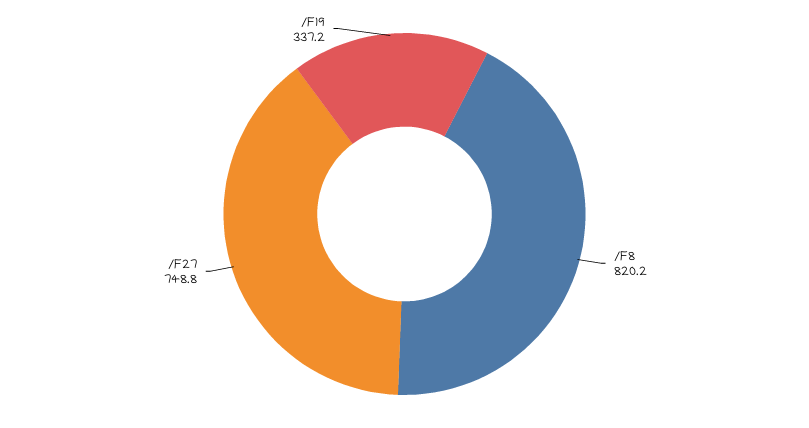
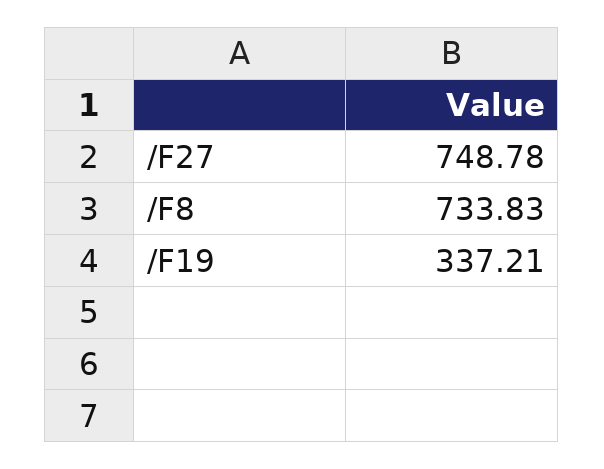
/F8: 820.2 -> 733.83

